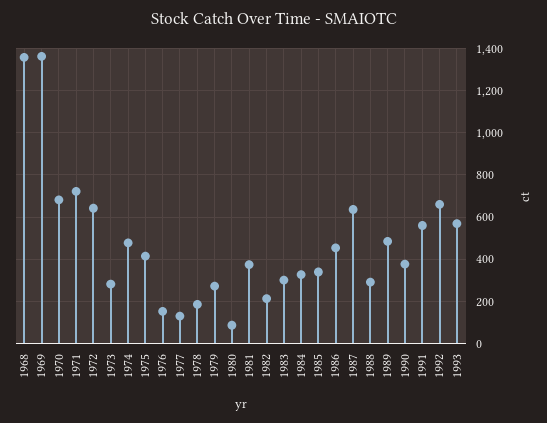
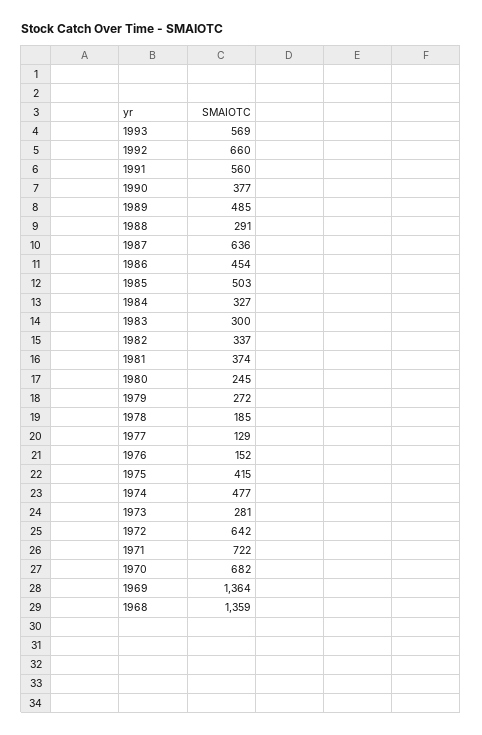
1980: 100 -> 245
1982: 200 -> 337
1985: 350 -> 503

